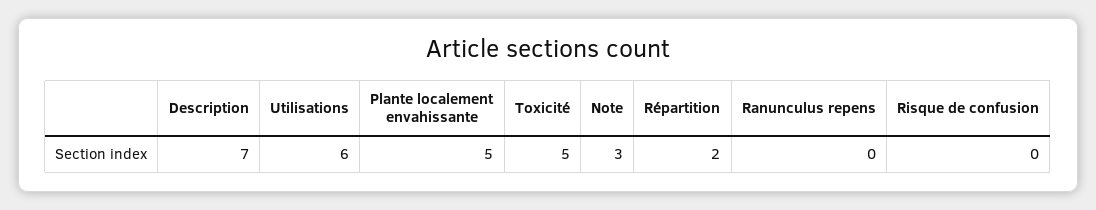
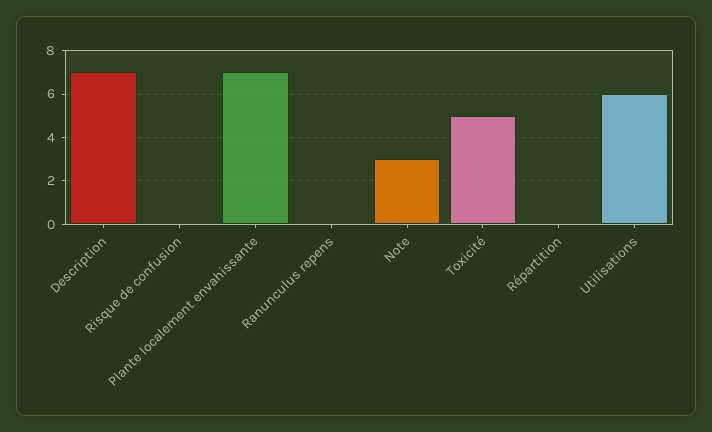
Plante localement envahissante: 5 -> 7
Répartition: 2 -> 0

